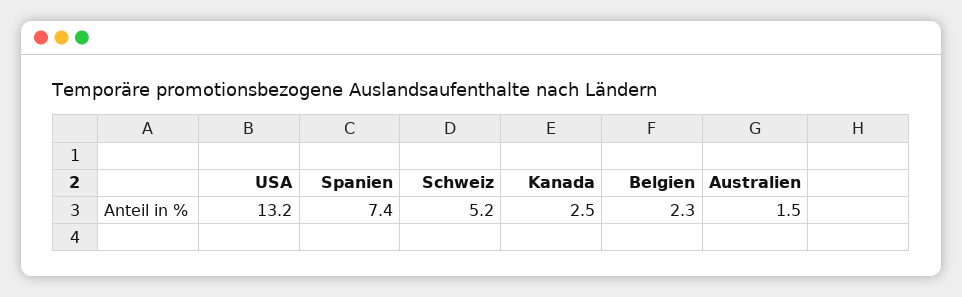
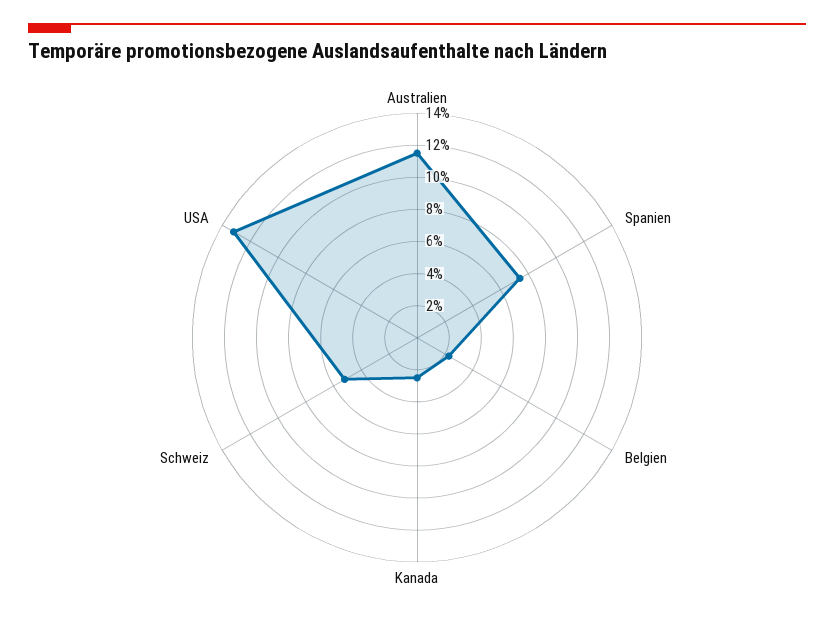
Australien: 1.5 -> 11.5

